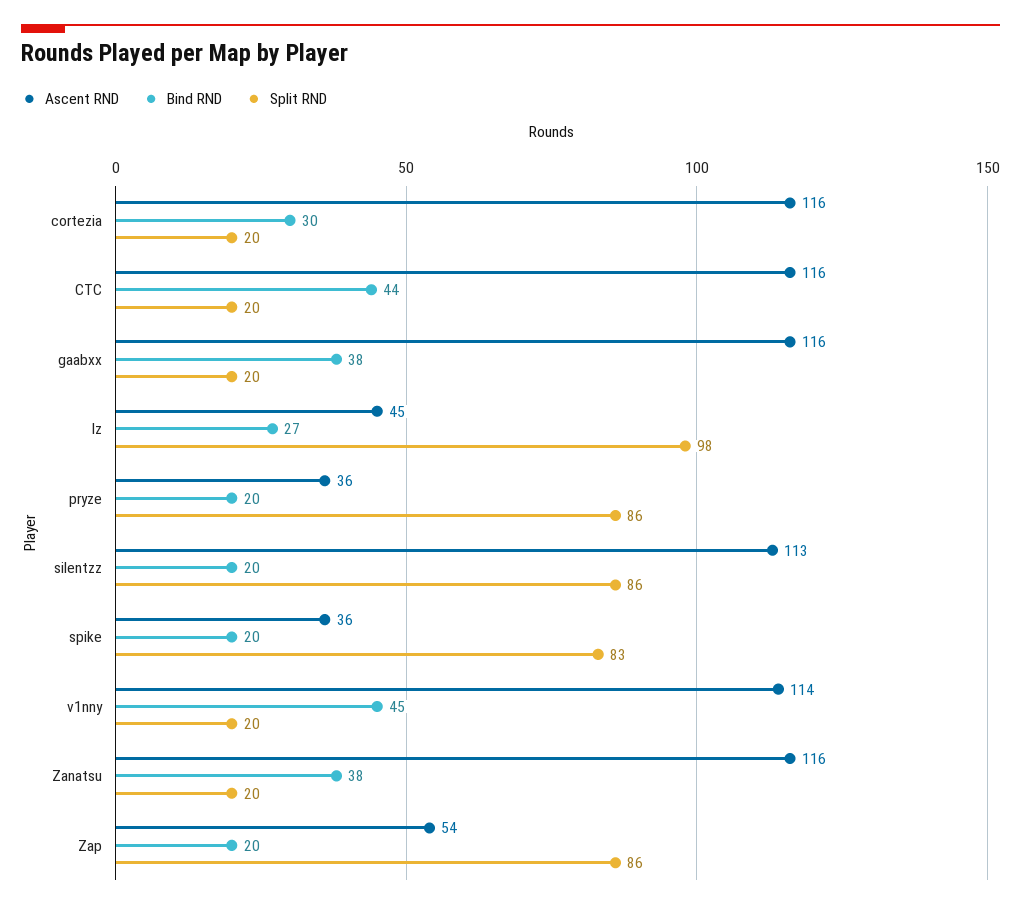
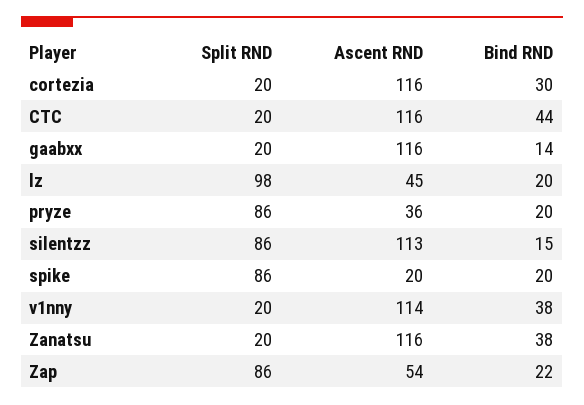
Bind RND, gaabxx: 38 -> 14
Bind RND, lz: 27 -> 20
Bind RND, silentzz: 20 -> 15
Ascent RND, spike: 36 -> 20
Split RND, spike: 83 -> 86
Bind RND, v1nny: 45 -> 38
Bind RND, Zap: 20 -> 22

